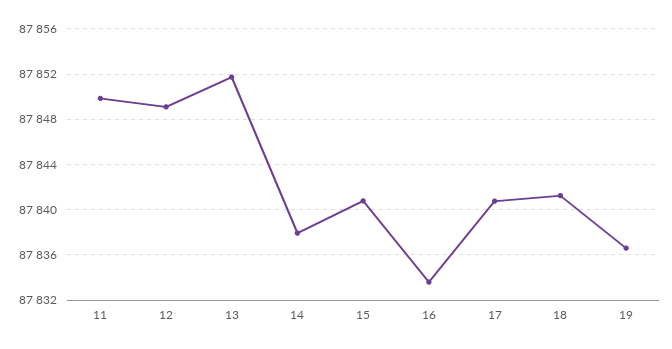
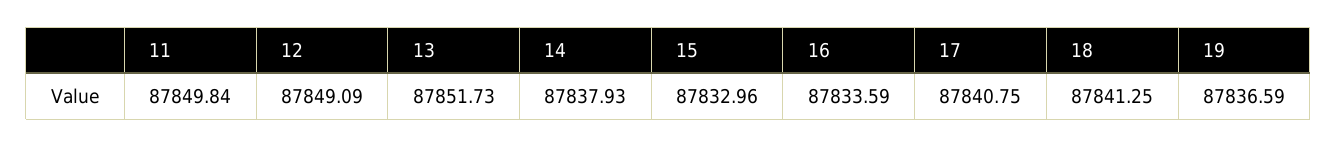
15: 87841 -> 87832.96

